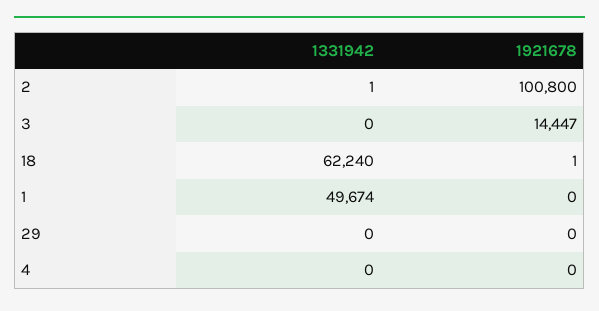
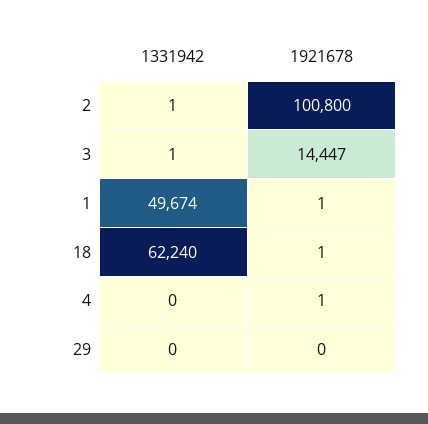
1331942, 3: 0 -> 1
1921678, 1: 0 -> 1
1921678, 4: 0 -> 1

